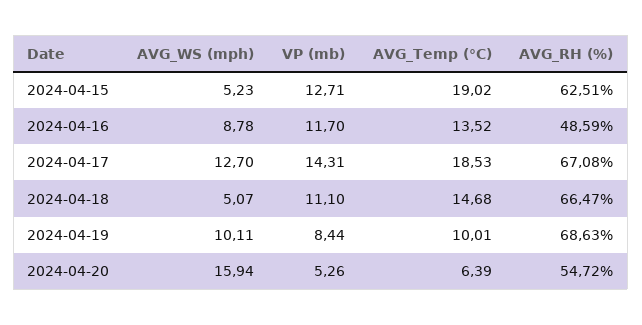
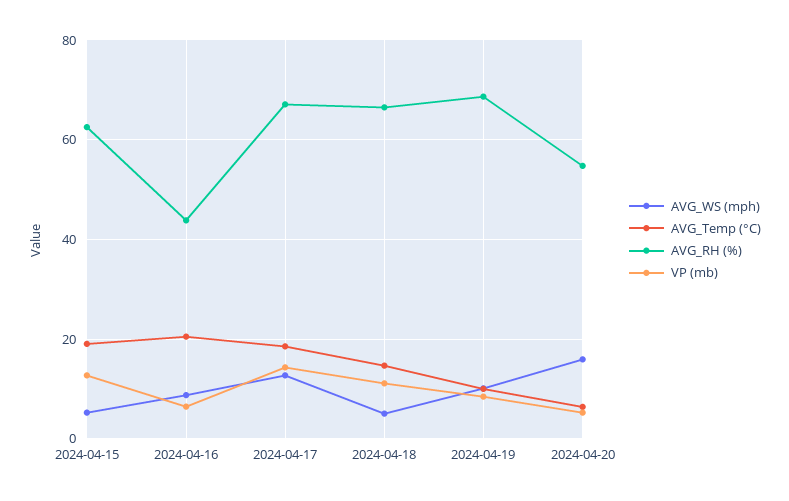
VP (mb), 2024-04-16: 11.7 -> 6
AVG_Temp (°C), 2024-04-16: 13.52 -> 20
AVG_RH (%), 2024-04-16: 48.59 -> 44

